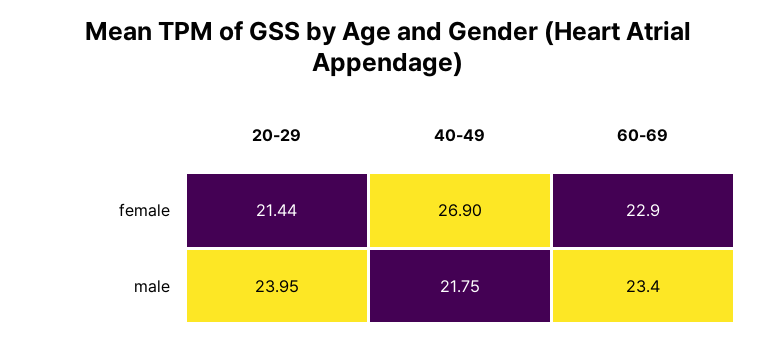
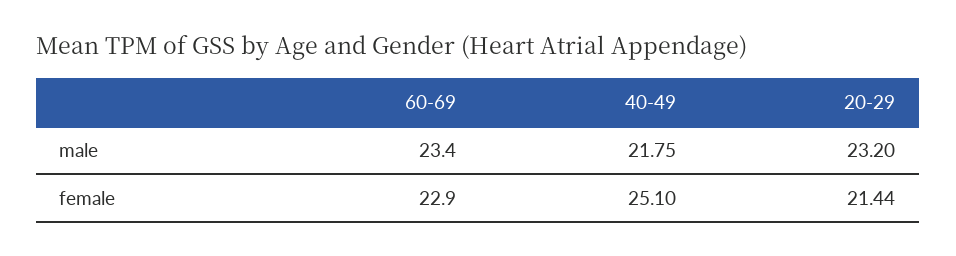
40-49, female: 26.9 -> 25.1
20-29, male: 23.95 -> 23.2

